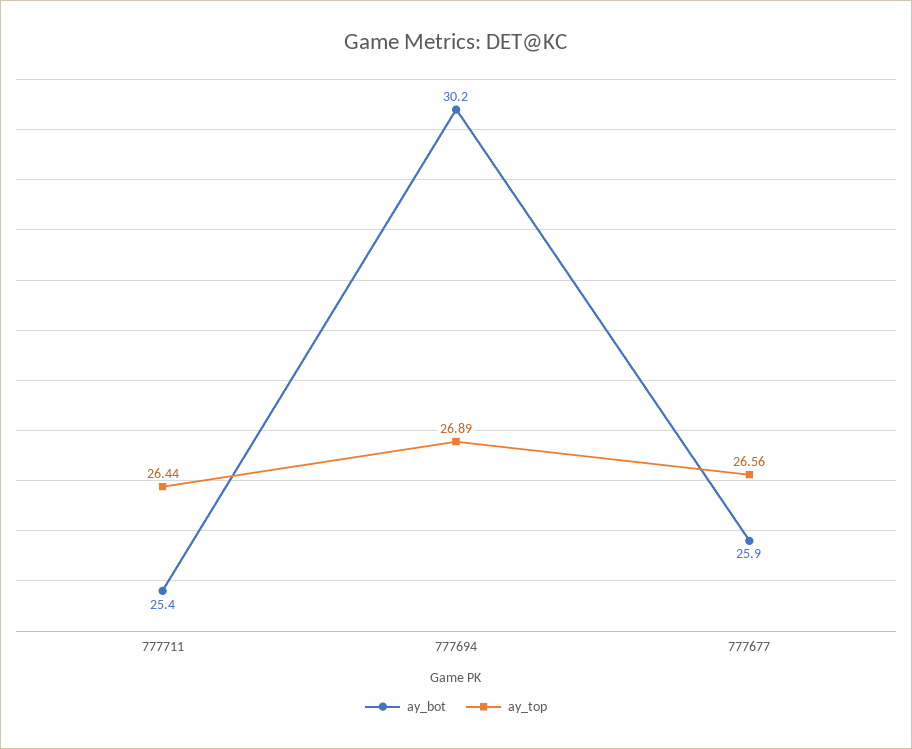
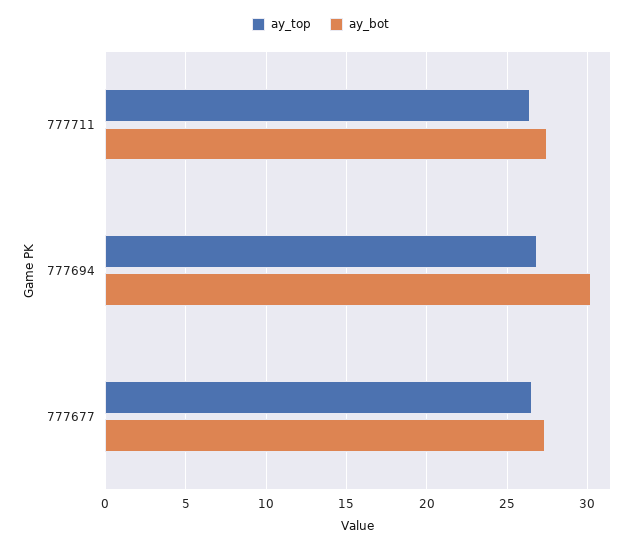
ay_bot, 777711: 25.4 -> 27.5
ay_bot, 777677: 25.9 -> 27.5

